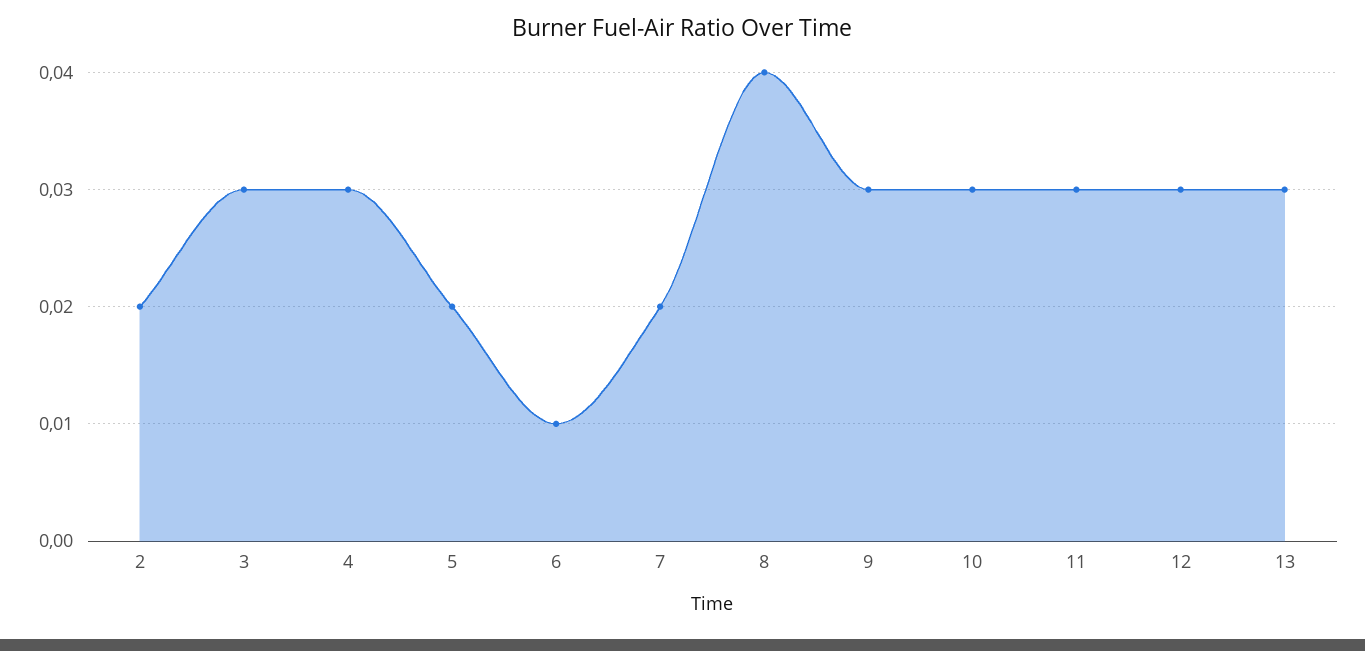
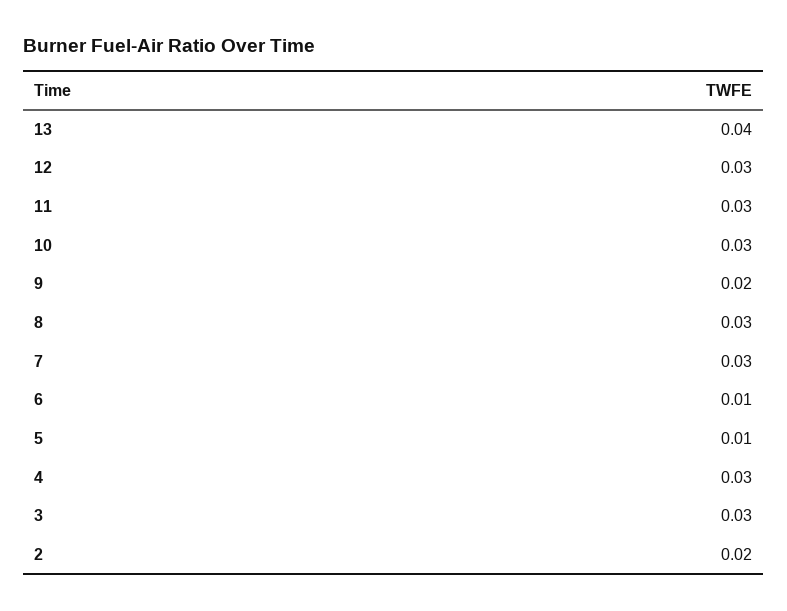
5: 0.02 -> 0.01
7: 0.02 -> 0.03
8: 0.04 -> 0.03
9: 0.03 -> 0.02
13: 0.03 -> 0.04

